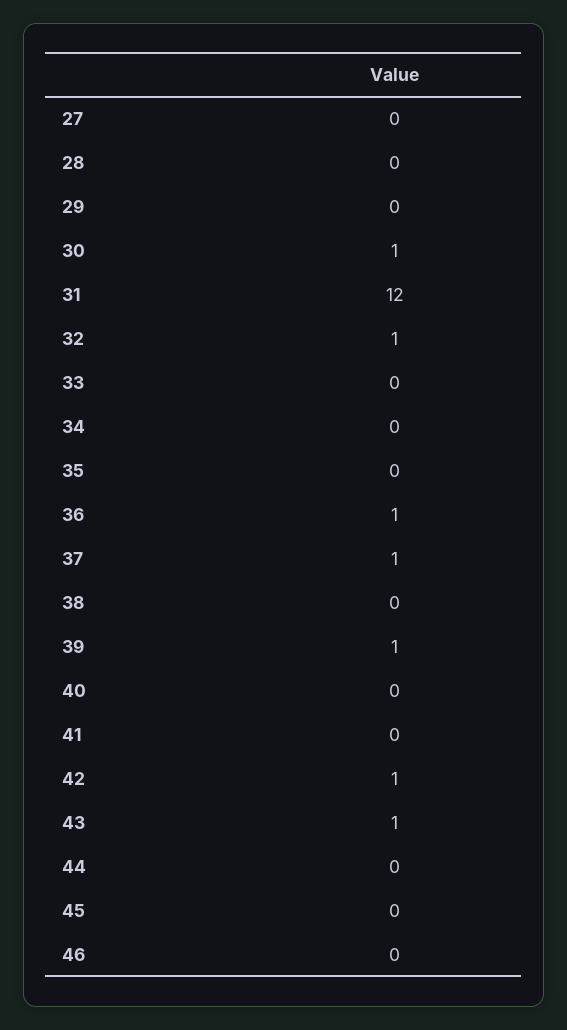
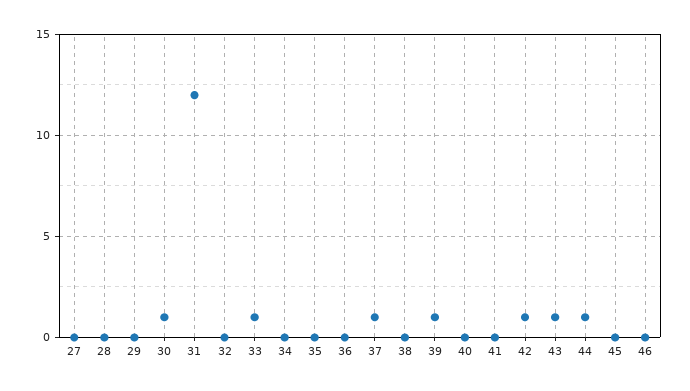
32: 1 -> 0
33: 0 -> 1
36: 1 -> 0
44: 0 -> 1

